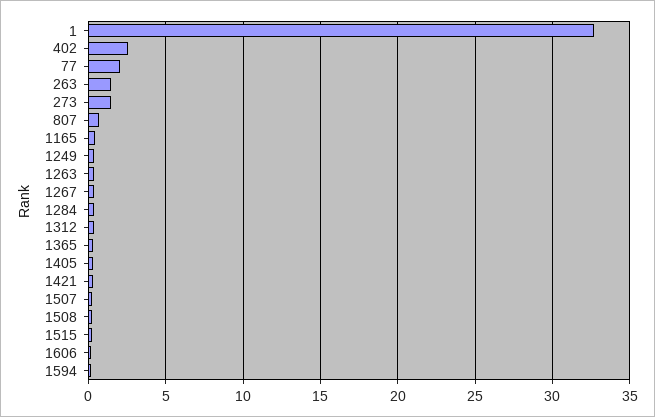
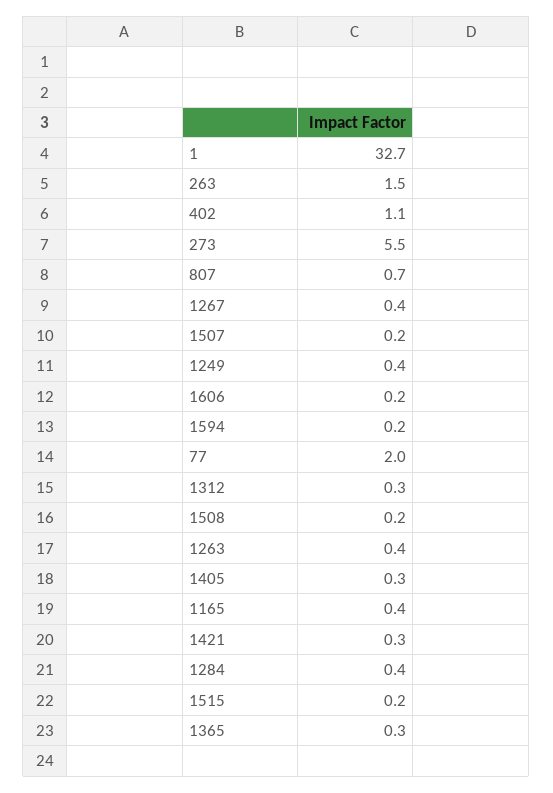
402: 2.5 -> 1.1
273: 1.5 -> 5.5

